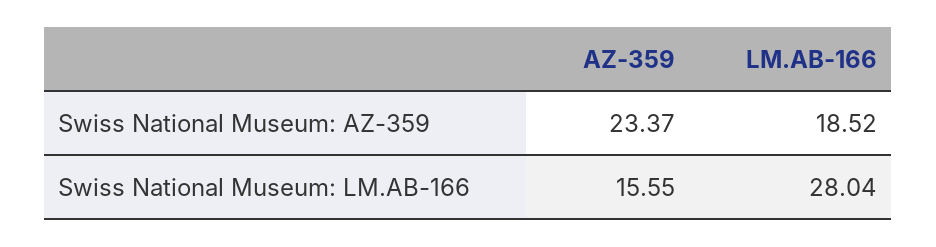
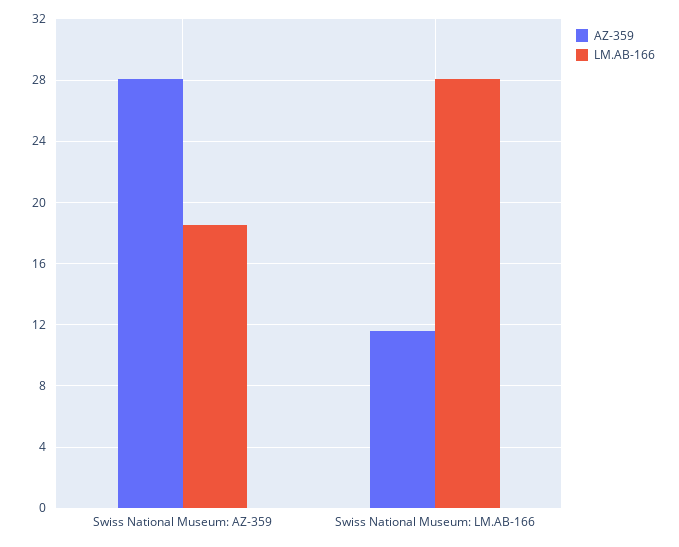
AZ-359, Swiss National Museum: AZ-359: 23.37 -> 28
AZ-359, Swiss National Museum: LM.AB-166: 15.55 -> 11.5

